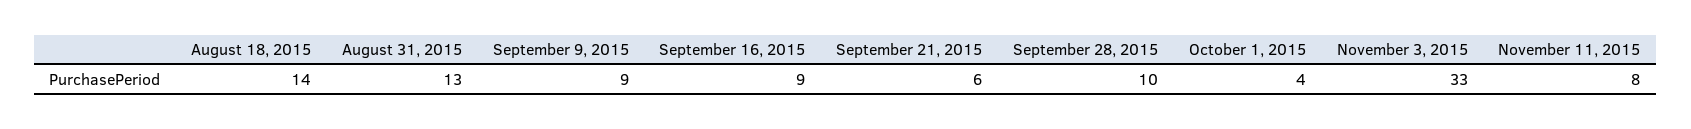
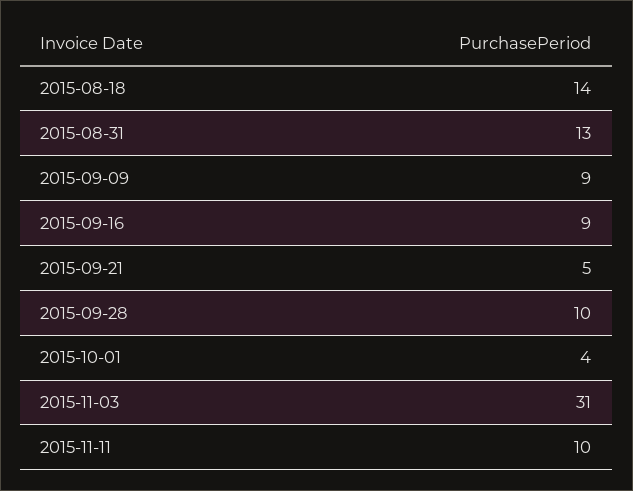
September 21, 2015: 6 -> 5
November 3, 2015: 33 -> 31
November 11, 2015: 8 -> 10

